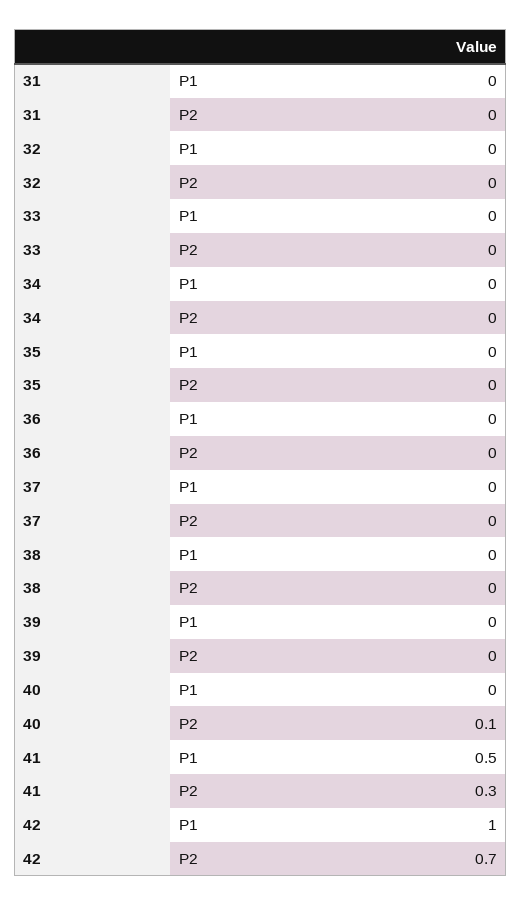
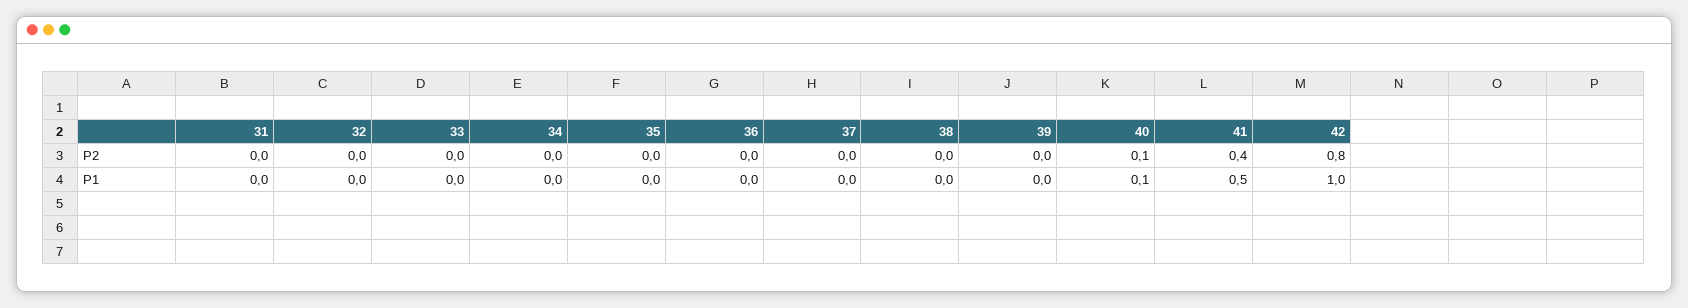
40, P1: 0 -> 0.1
41, P2: 0.3 -> 0.4
42, P2: 0.7 -> 0.8

